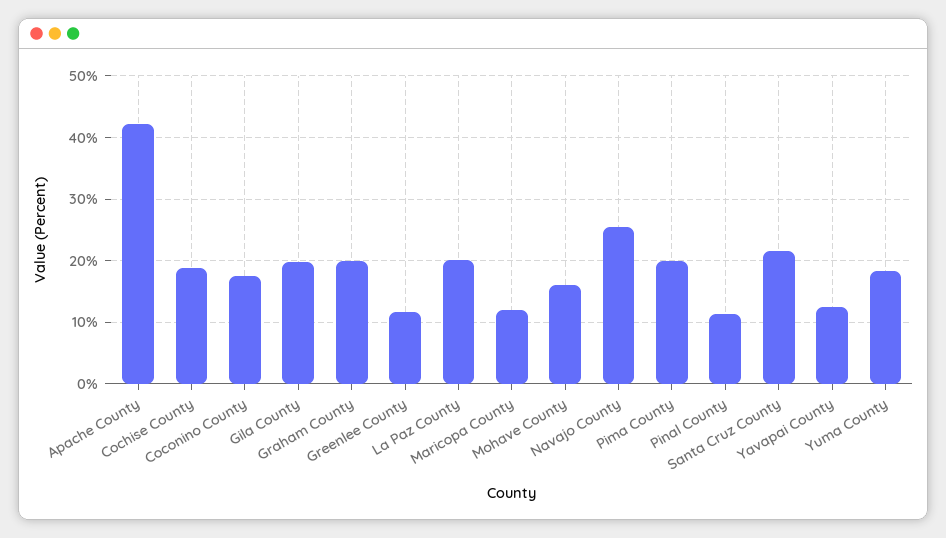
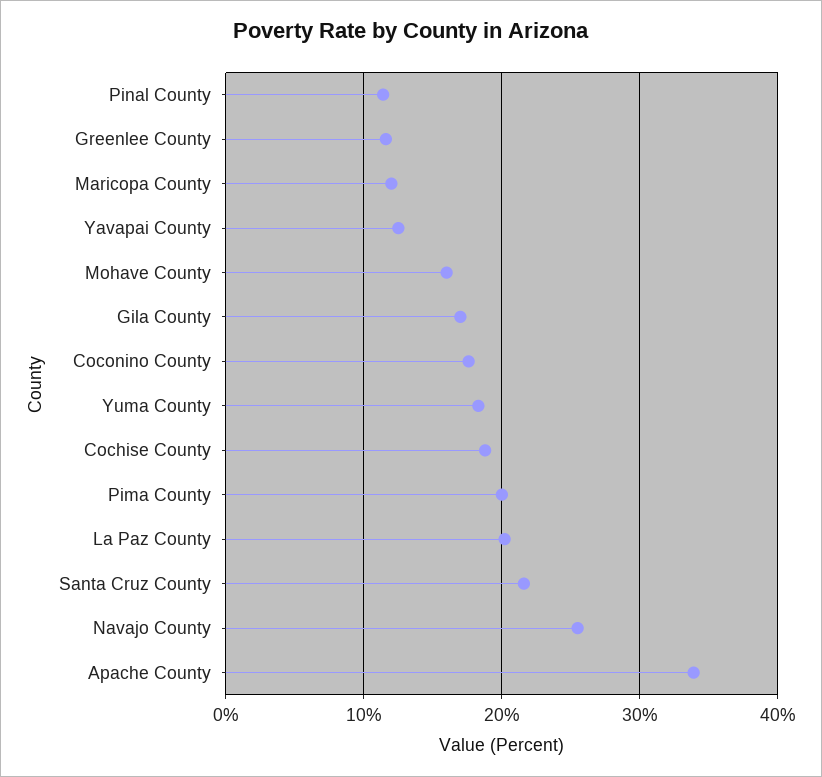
Apache County: 42 -> 34
Gila County: 20 -> 17
Graham County: 20 -> none

